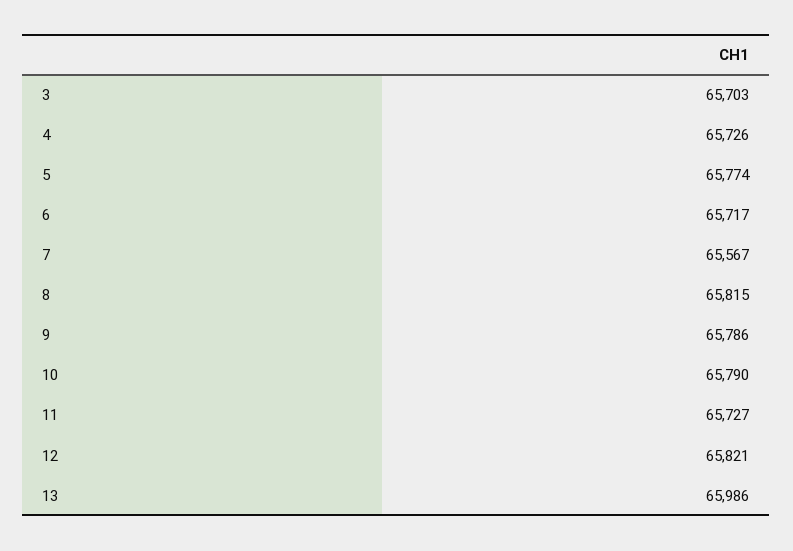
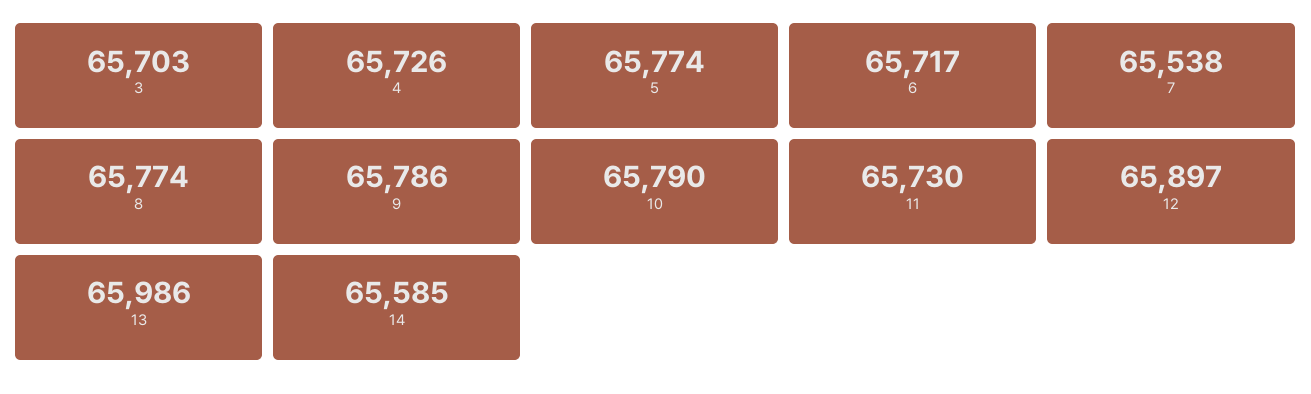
7: 65567 -> 65538
8: 65815 -> 65774
11: 65727 -> 65730
12: 65821 -> 65897
14: none -> 65585

